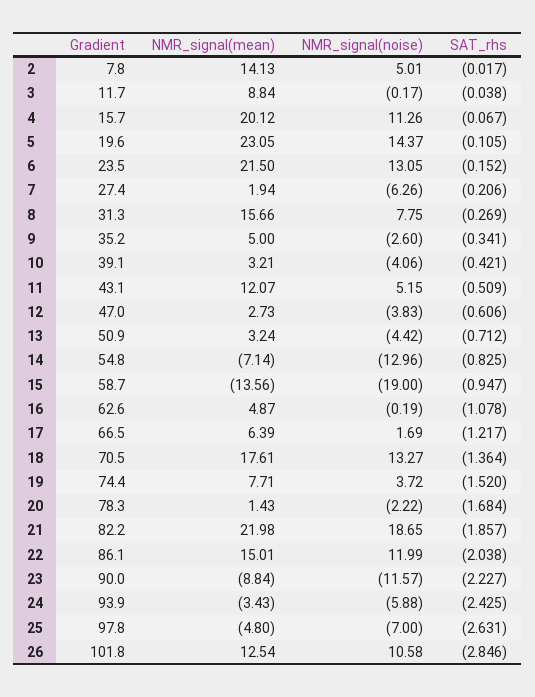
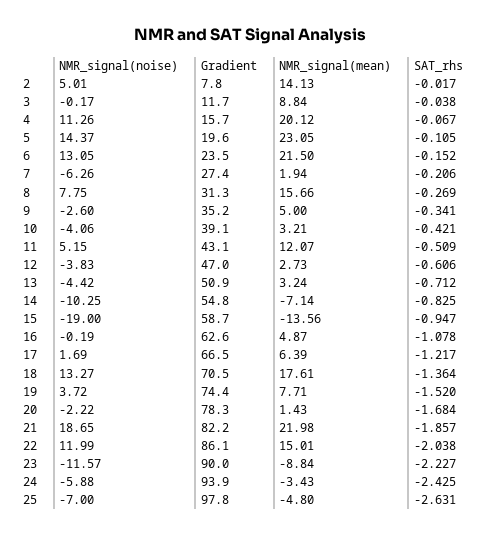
NMR_signal(noise), 14: -12.96 -> -10.25
Gradient, 26: 101.8 -> none
NMR_signal(mean), 26: 12.54 -> none
NMR_signal(noise), 26: 10.58 -> none
SAT_rhs, 26: -2.846 -> none

